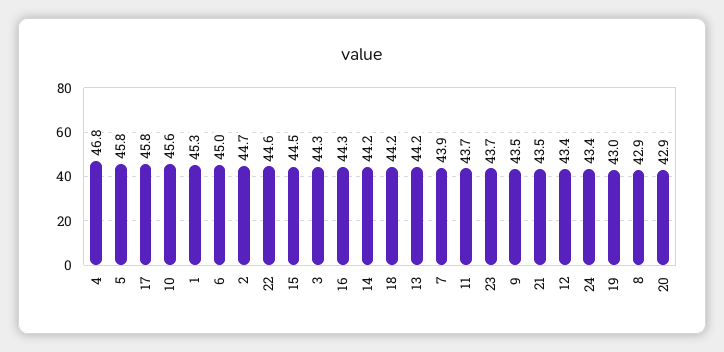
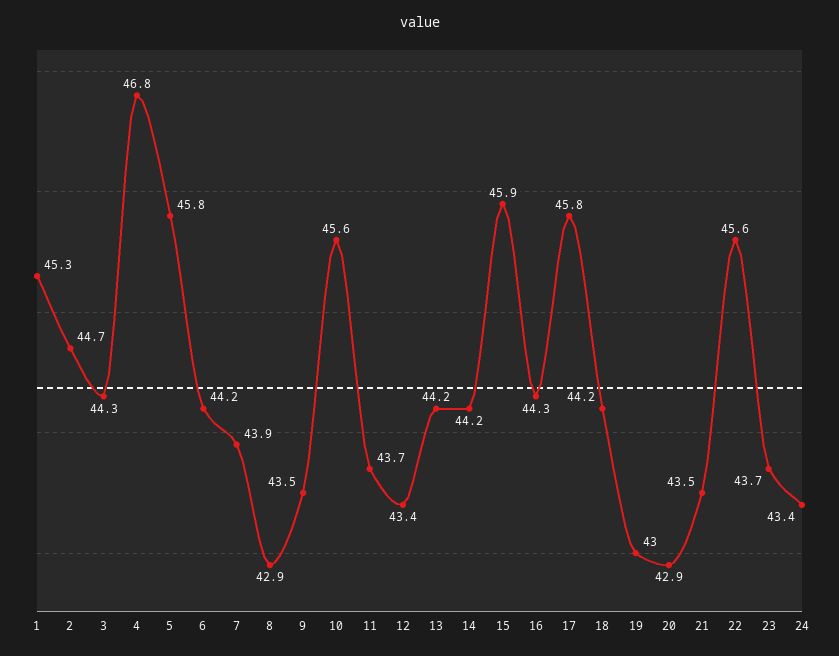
6: 45 -> 44.2
22: 44.6 -> 45.6
15: 44.5 -> 45.9

